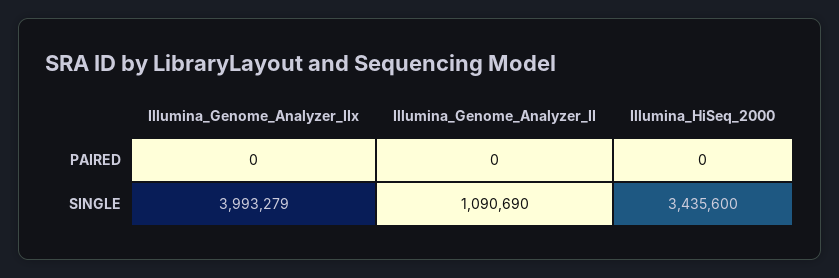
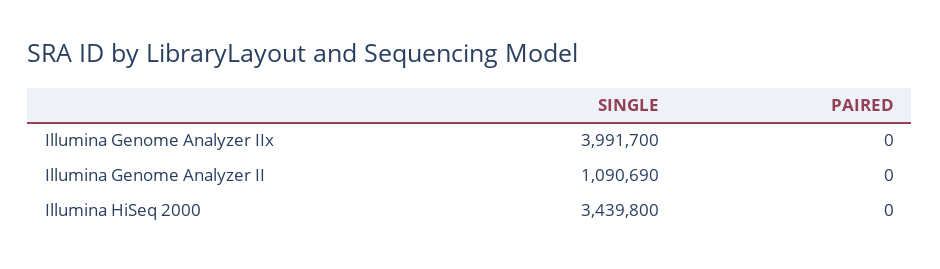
Illumina_Genome_Analyzer_IIx, SINGLE: 3993279 -> 3991700
Illumina_HiSeq_2000, SINGLE: 3435600 -> 3439800

